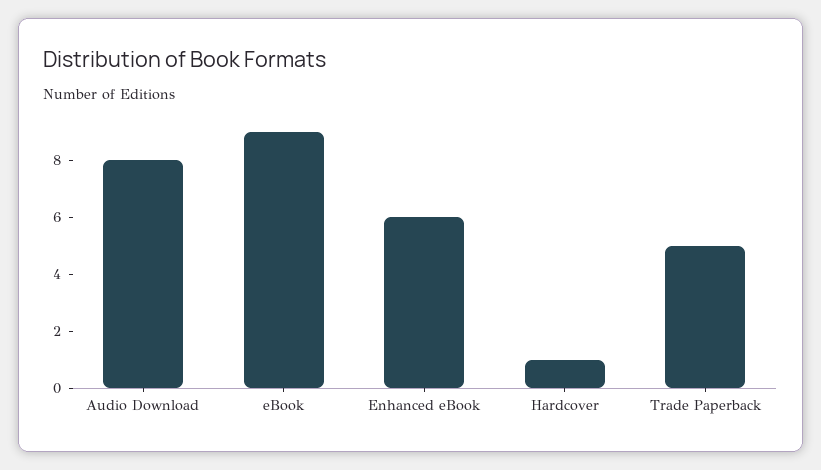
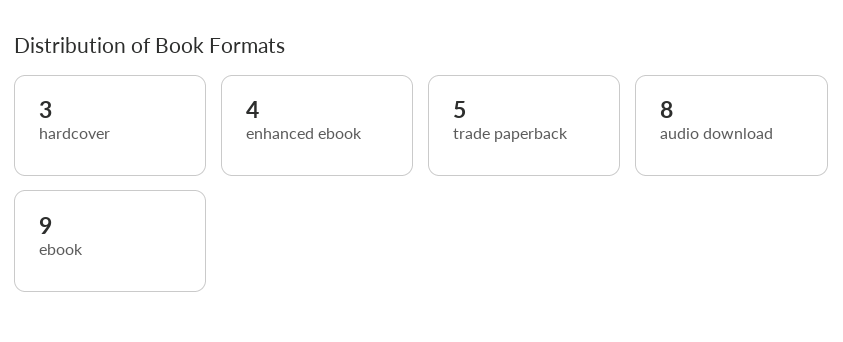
Enhanced eBook: 6 -> 4
Hardcover: 1 -> 3

